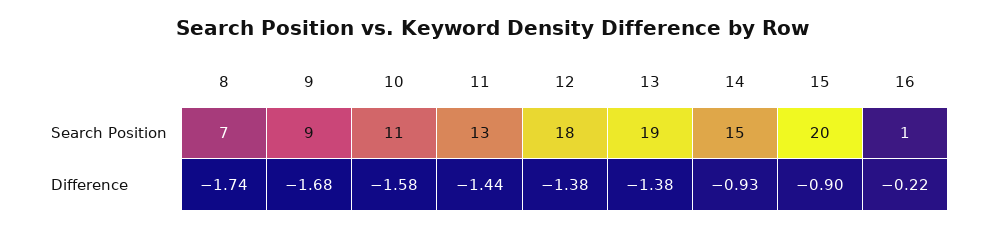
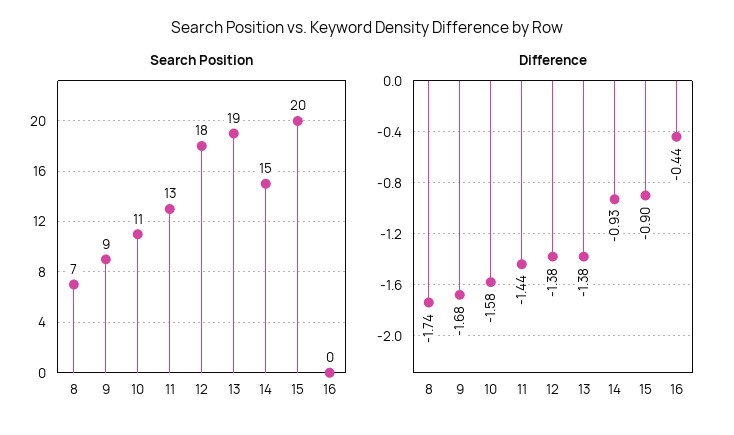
Search Position, 16: 1 -> 0
Difference, 16: -0.22 -> -0.44

